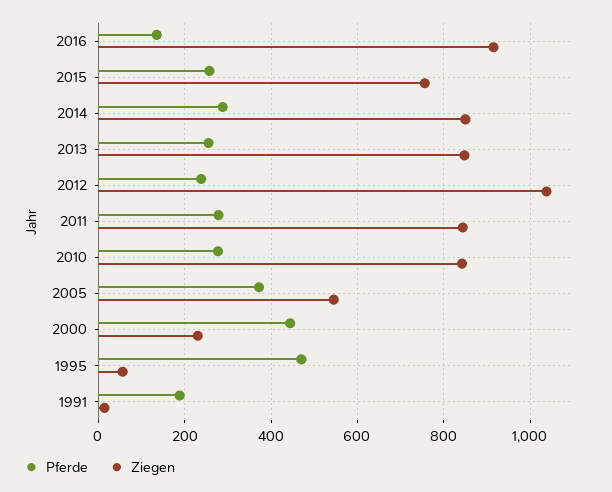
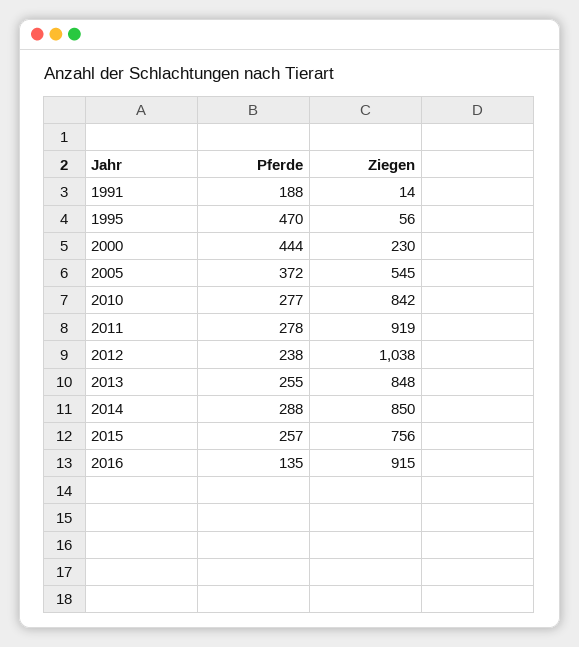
Ziegen, 2011: 840 -> 919

